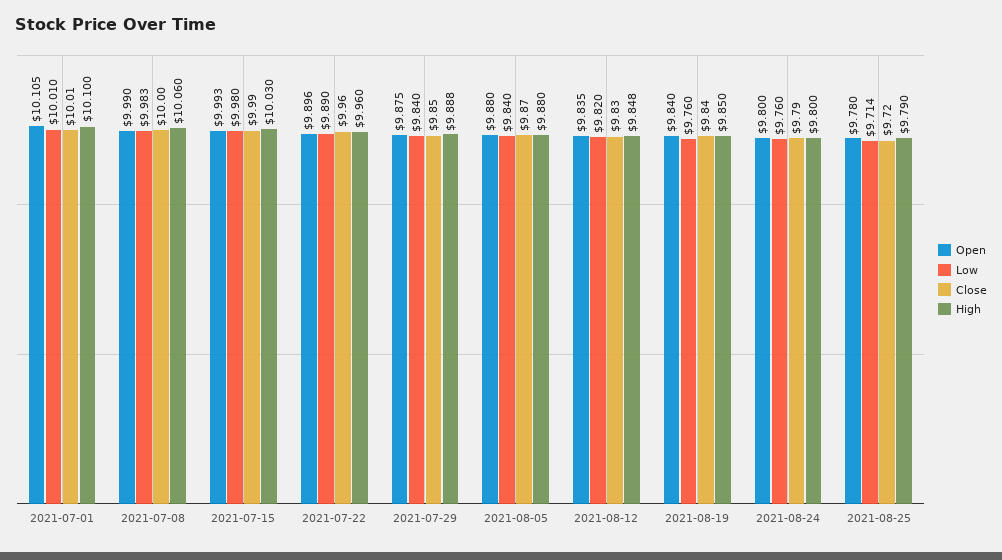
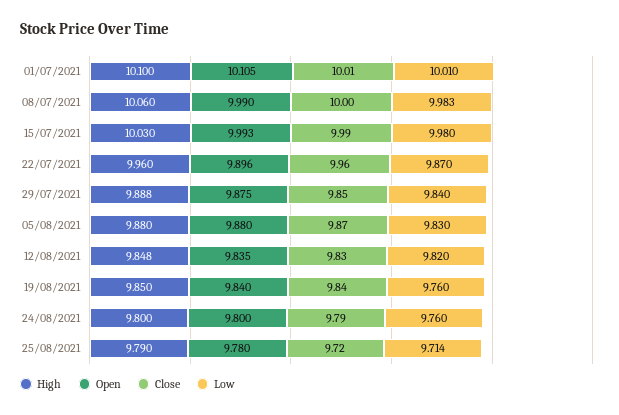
Low, 2021-07-22: 9.89 -> 9.87
Low, 2021-08-05: 9.84 -> 9.83

